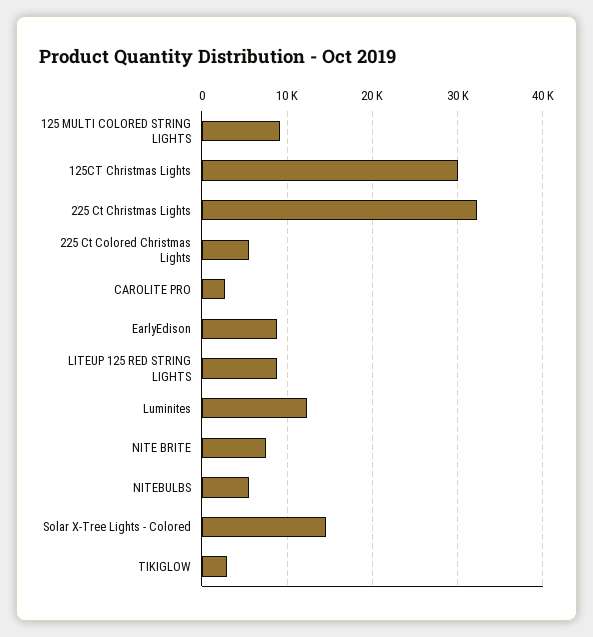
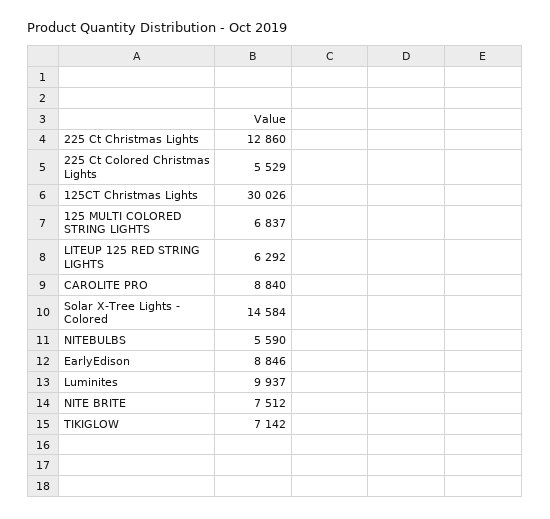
125 MULTI COLORED STRING LIGHTS: 9000 -> 6837
225 Ct Christmas Lights: 32000 -> 12860
CAROLITE PRO: 3000 -> 8840
LITEUP 125 RED STRING LIGHTS: 9000 -> 6292
Luminites: 12000 -> 9937
TIKIGLOW: 3000 -> 7142

